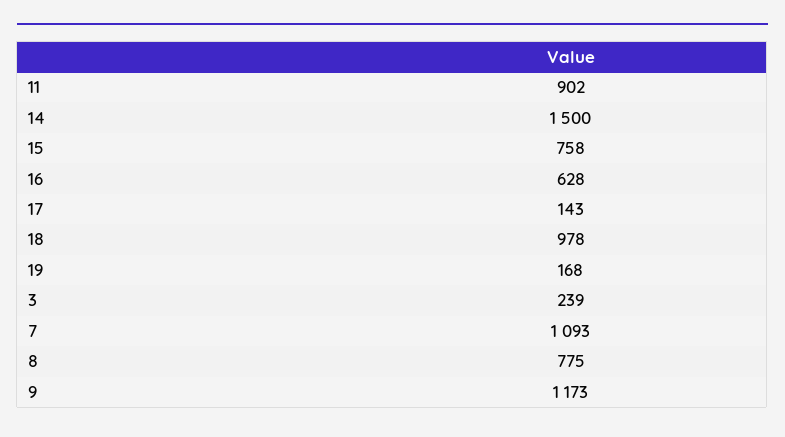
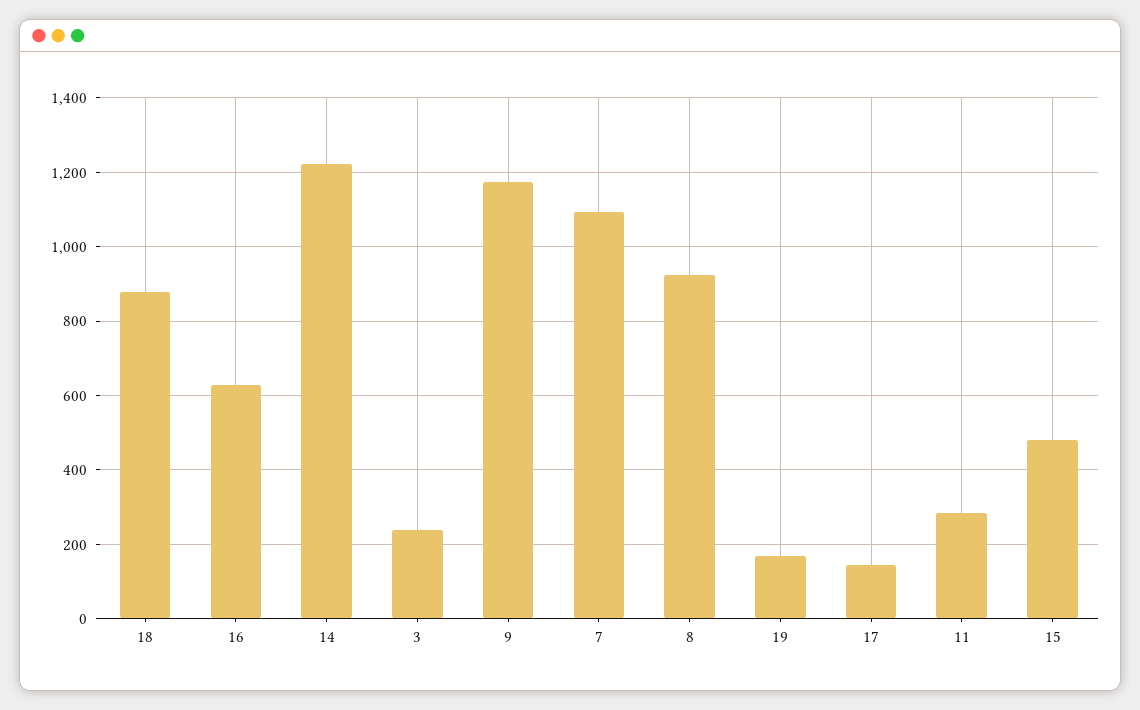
11: 902 -> 280
14: 1500 -> 1220
15: 758 -> 480
18: 978 -> 880
8: 775 -> 920

